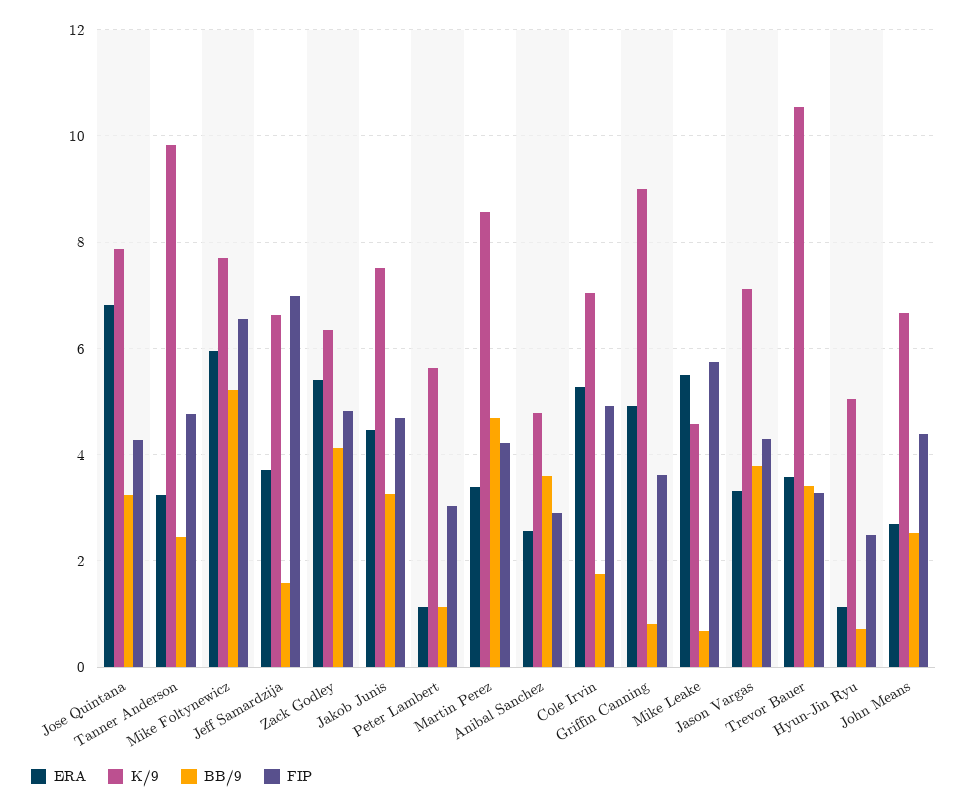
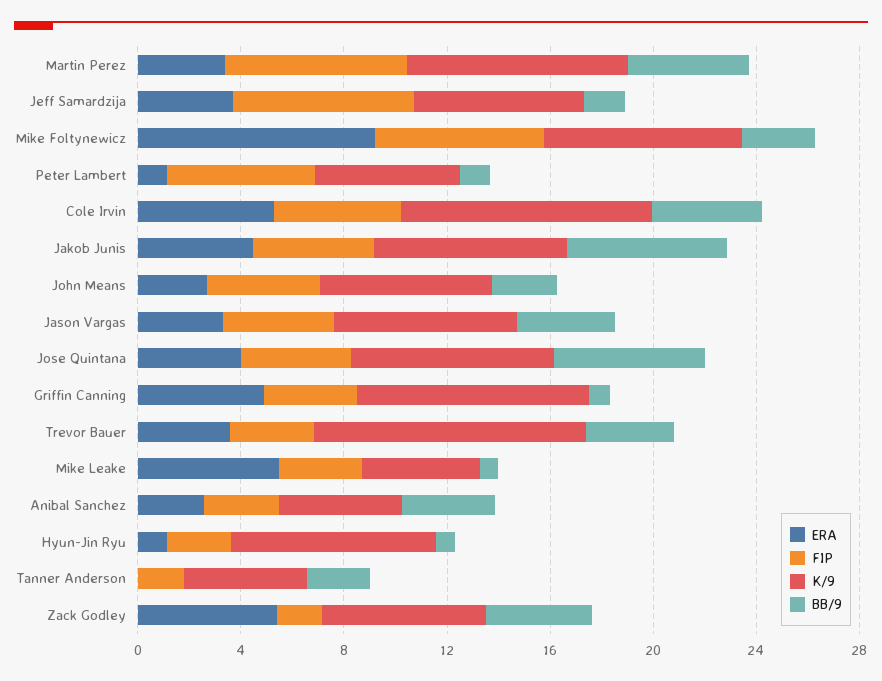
ERA, Jose Quintana: 6.8 -> 4
BB/9, Jose Quintana: 3.2 -> 6
ERA, Tanner Anderson: 3.2 -> 0
K/9, Tanner Anderson: 9.8 -> 5
FIP, Tanner Anderson: 4.8 -> 2
ERA, Mike Foltynewicz: 6 -> 9
BB/9, Mike Foltynewicz: 5.2 -> 3
FIP, Zack Godley: 4.8 -> 2
BB/9, Jakob Junis: 3.2 -> 6
FIP, Peter Lambert: 3 -> 6
FIP, Martin Perez: 4.2 -> 7
K/9, Cole Irvin: 7 -> 10
BB/9, Cole Irvin: 1.8 -> 4
FIP, Mike Leake: 5.8 -> 3
K/9, Hyun-Jin Ryu: 5 -> 8

